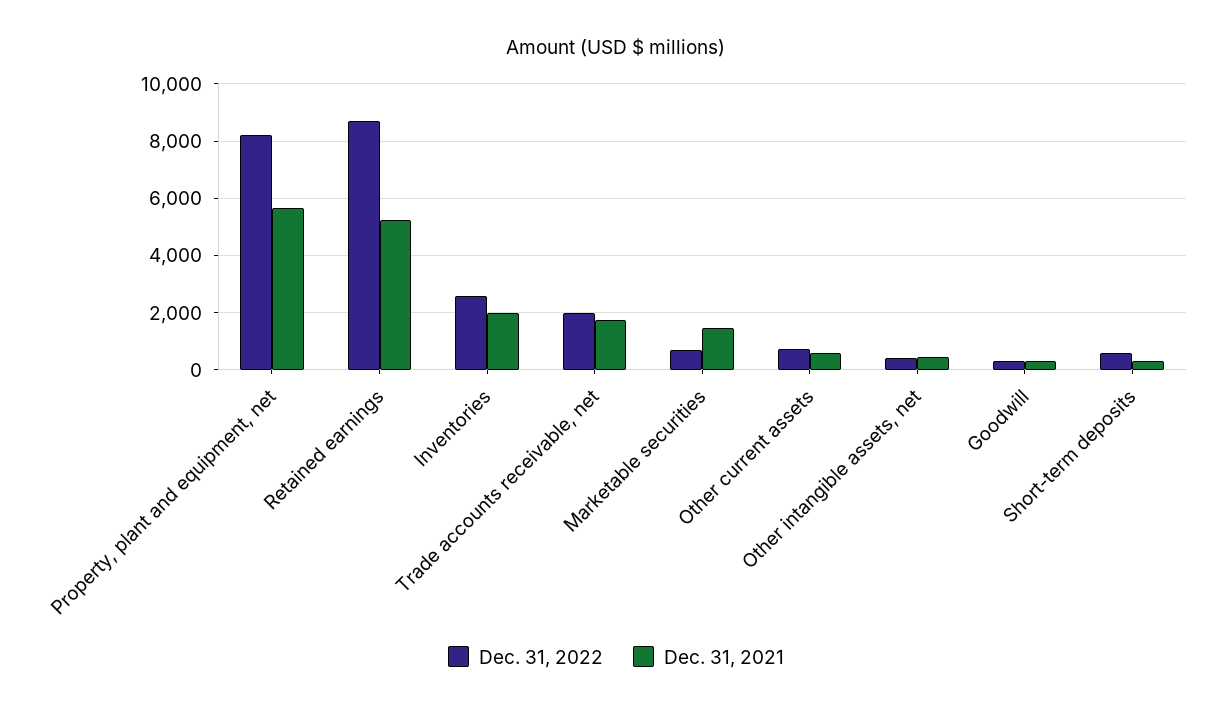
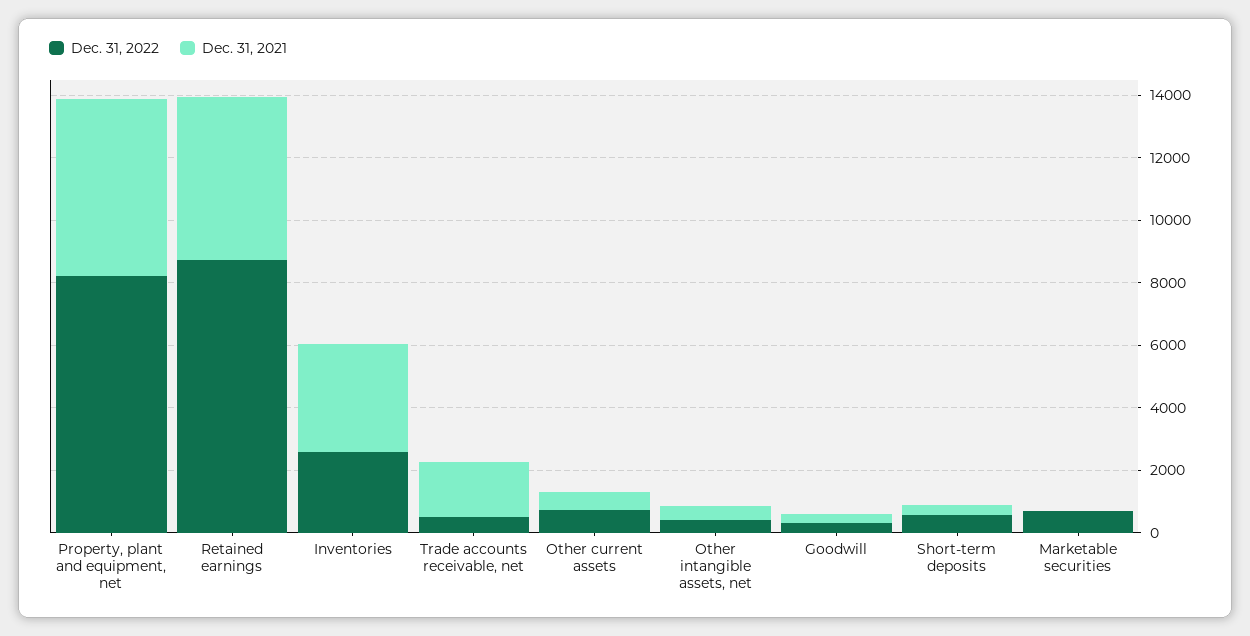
Dec. 31, 2021, Inventories: 2000 -> 3500
Dec. 31, 2022, Trade accounts receivable, net: 2000 -> 500
Dec. 31, 2021, Marketable securities: 1500 -> 0

